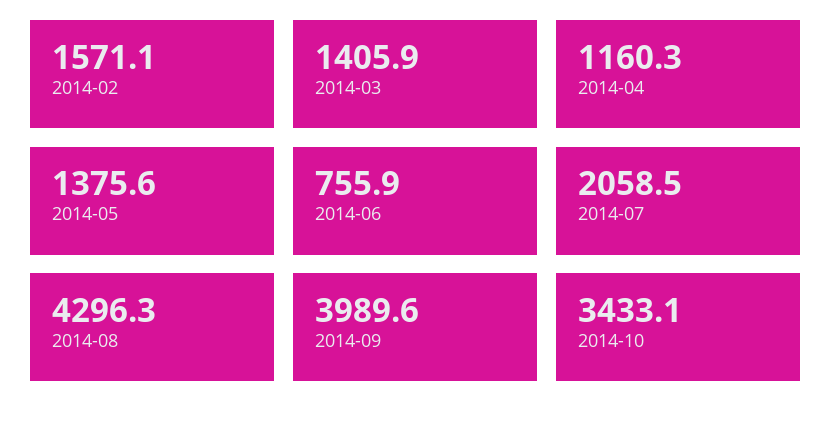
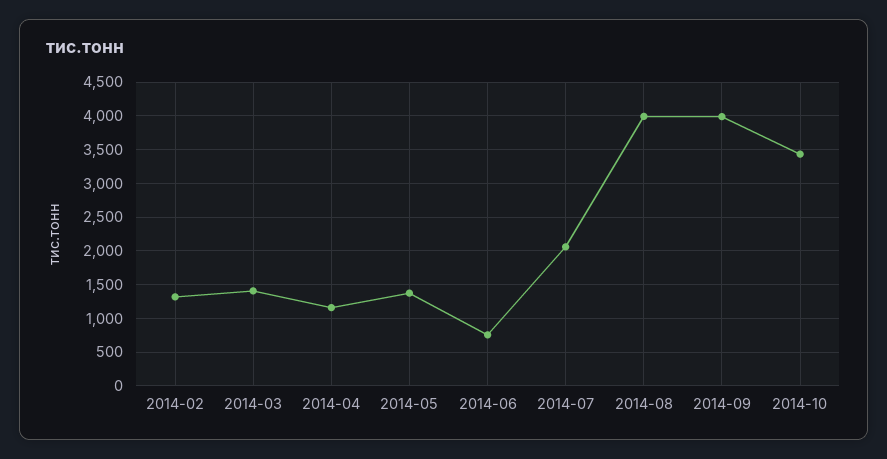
2014-02: 1571.1 -> 1300
2014-08: 4296.3 -> 4000

